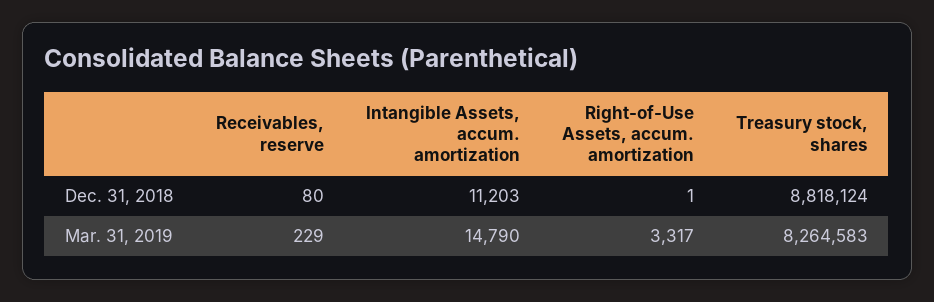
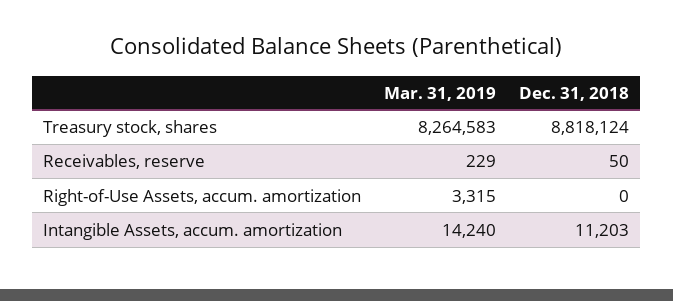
Receivables, reserve, Dec. 31, 2018: 80 -> 50
Right-of-Use Assets, accum. amortization, Dec. 31, 2018: 1 -> 0
Intangible Assets, accum. amortization, Mar. 31, 2019: 14790 -> 14240
Right-of-Use Assets, accum. amortization, Mar. 31, 2019: 3317 -> 3315

